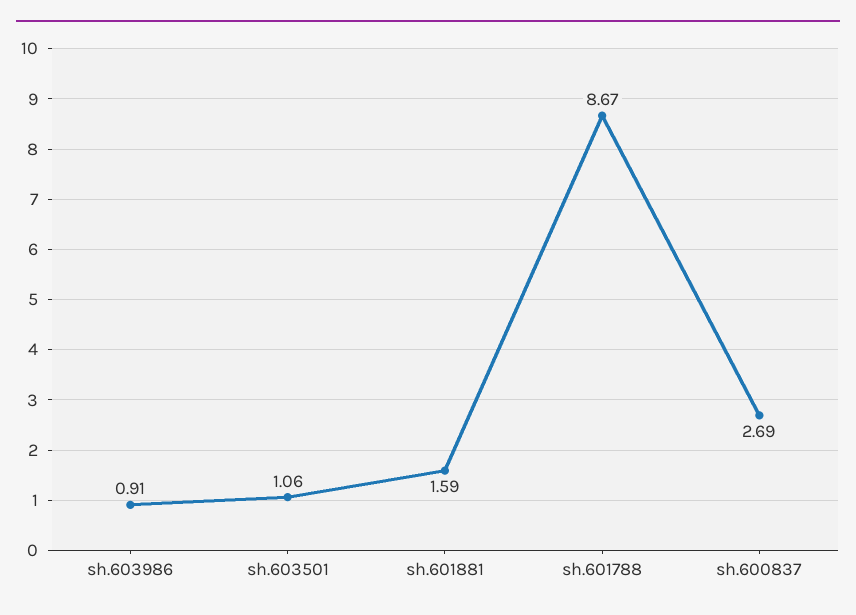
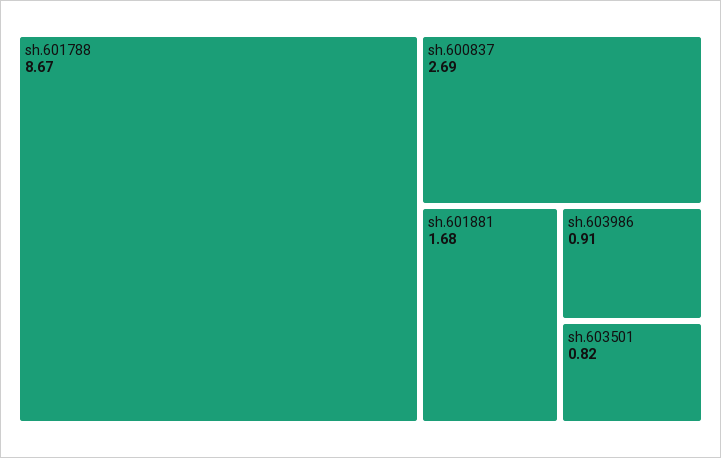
sh.603501: 1.06 -> 0.82
sh.601881: 1.59 -> 1.68

